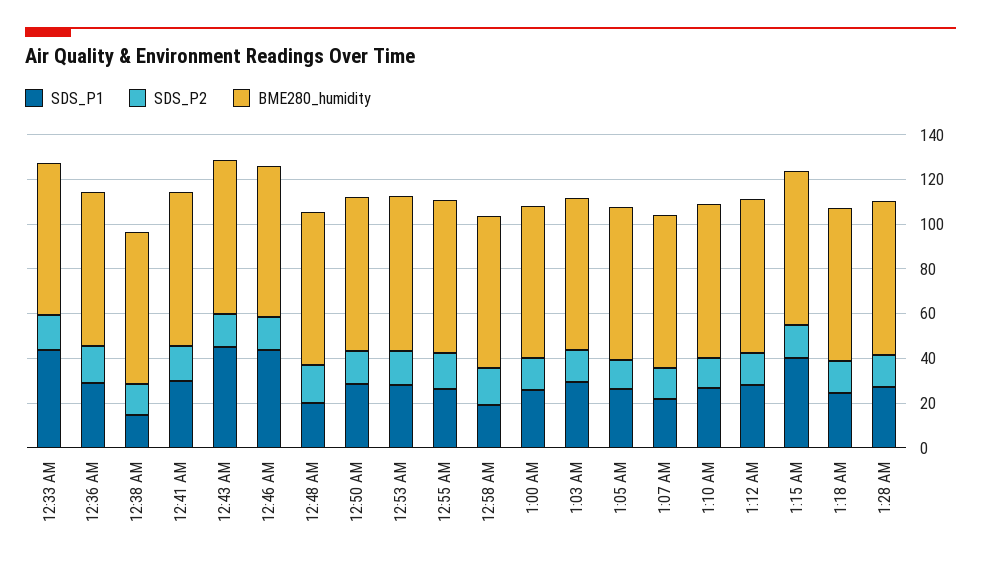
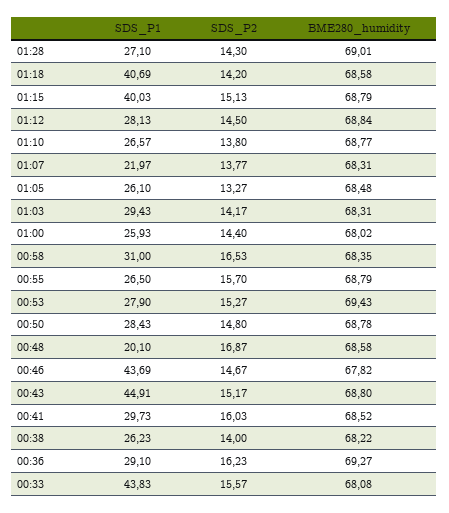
SDS_P1, 12:38 AM: 15 -> 26.23
SDS_P1, 12:58 AM: 20 -> 31
SDS_P1, 1:18 AM: 25 -> 40.69

